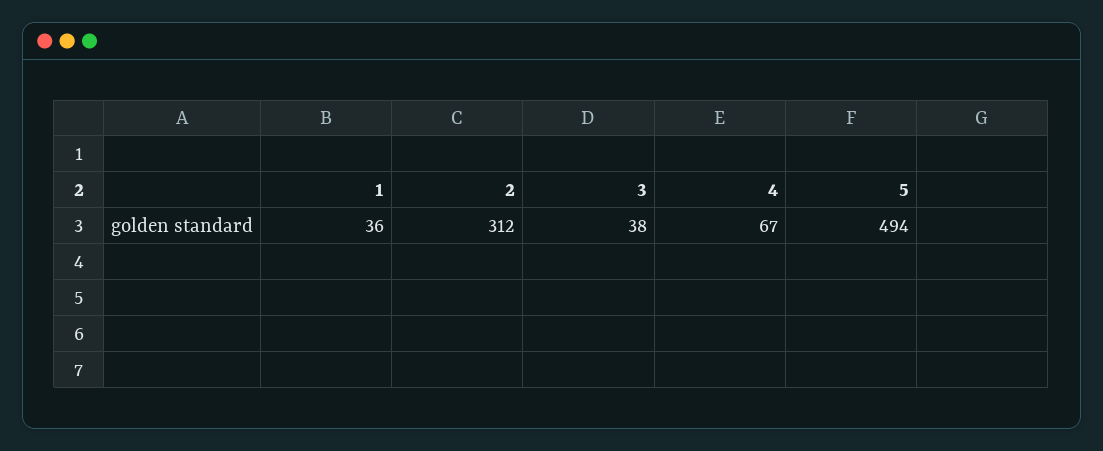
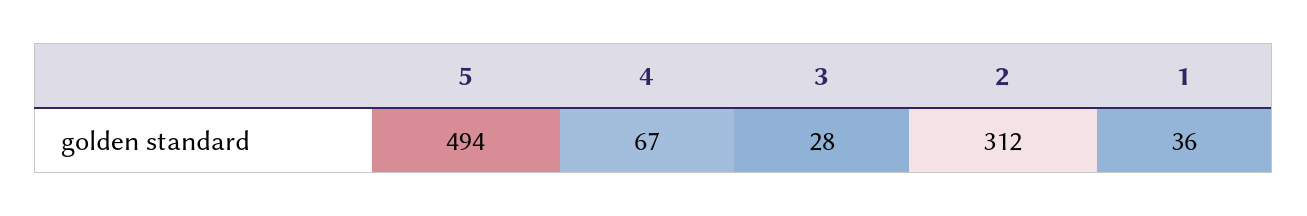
3: 38 -> 28

